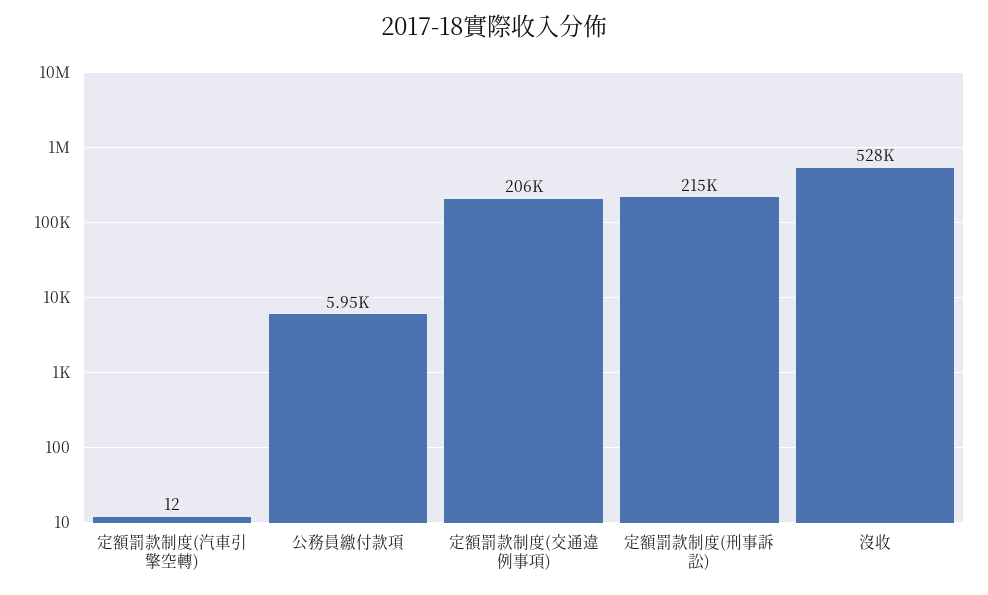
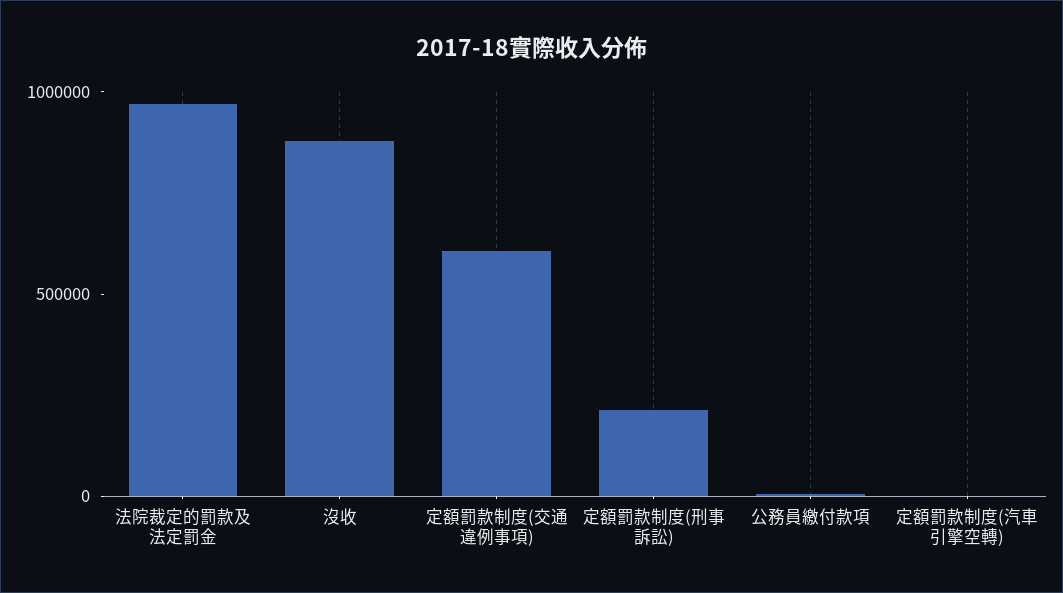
定額罰款制度(交通違例事項): 206000 -> 600000
沒收: 528000 -> 900000
法院裁定的罰款及法定罰金: none -> 1000000

